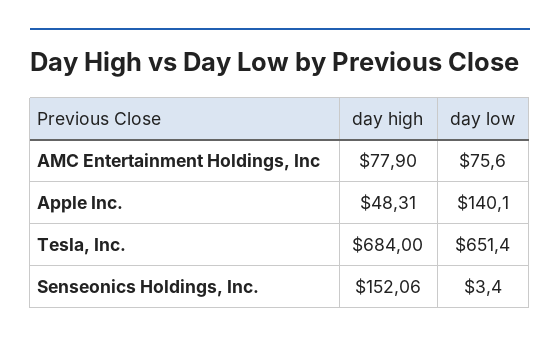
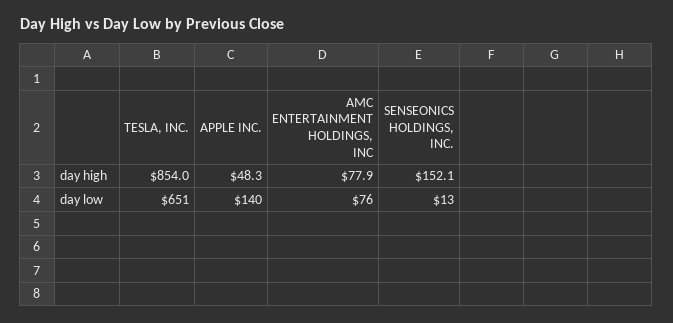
day high, Tesla, Inc.: 684 -> 854
day low, Senseonics Holdings, Inc.: 3.4 -> 13

